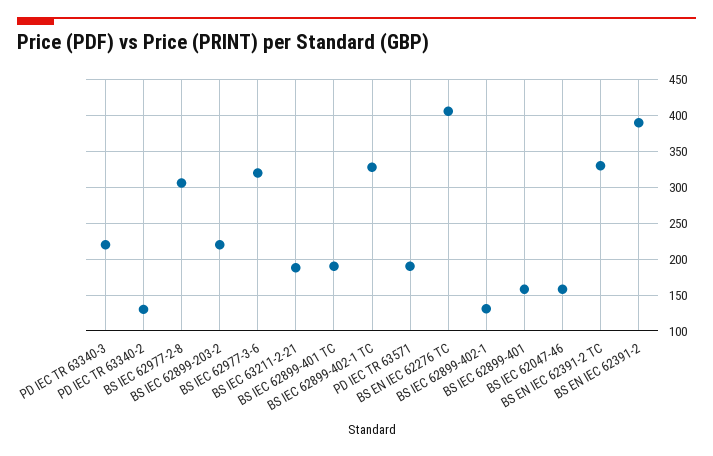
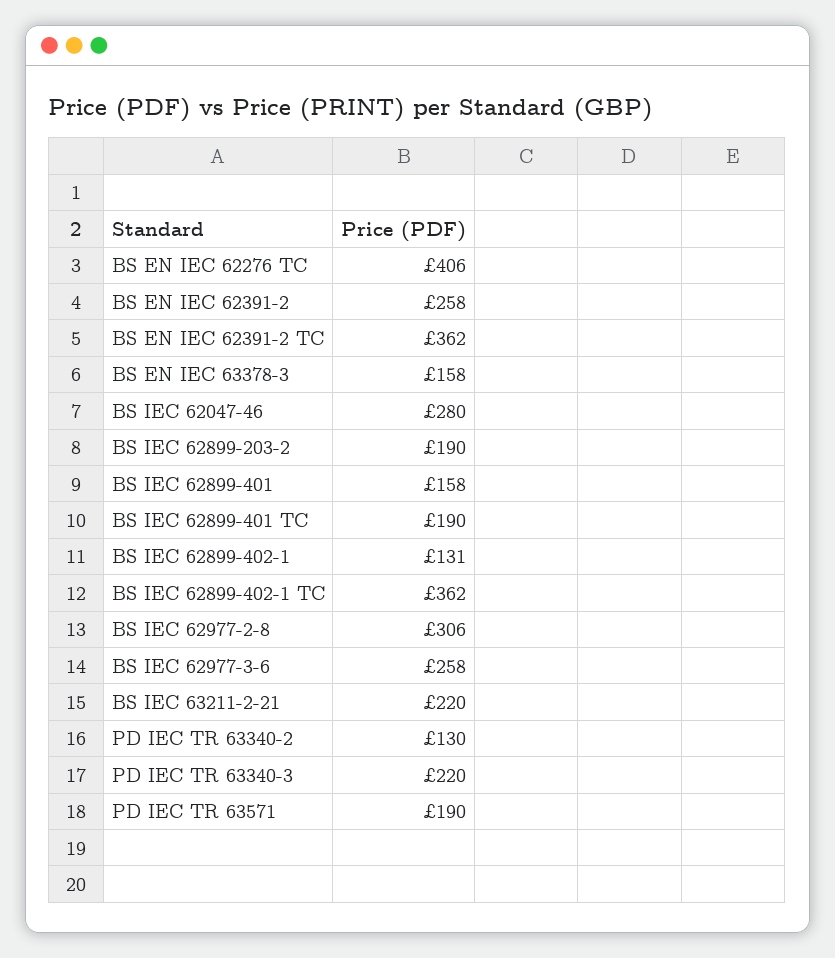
BS IEC 62899-203-2: 220 -> 190
BS IEC 62977-3-6: 320 -> 258
BS IEC 63211-2-21: 190 -> 220
BS IEC 62899-402-1 TC: 330 -> 362
BS IEC 62047-46: 160 -> 280
BS EN IEC 62391-2 TC: 330 -> 362
BS EN IEC 62391-2: 390 -> 258
BS EN IEC 63378-3: none -> 158

